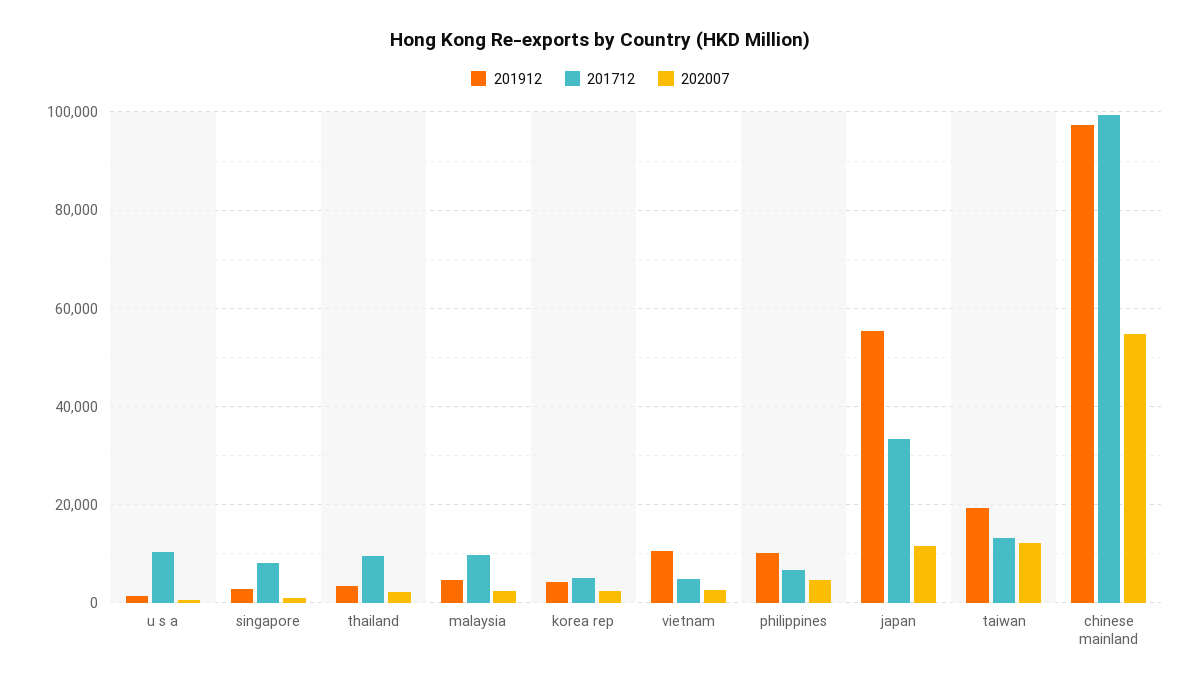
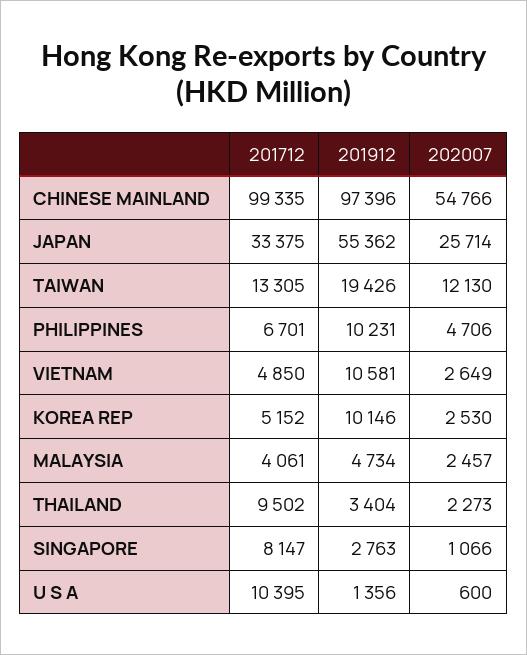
201712, malaysia: 10000 -> 4061
201912, korea rep: 4000 -> 10146
202007, japan: 12000 -> 25714

